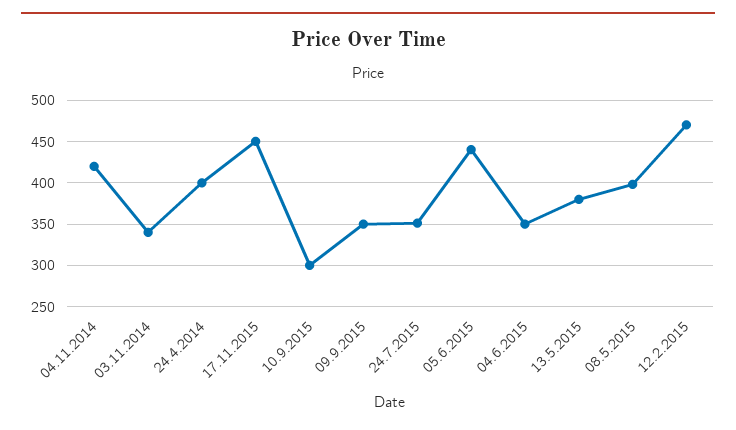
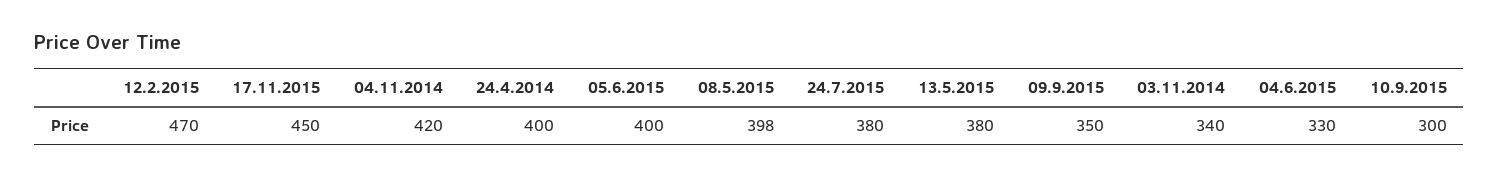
24.7.2015: 350 -> 380
05.6.2015: 440 -> 400
04.6.2015: 350 -> 330

